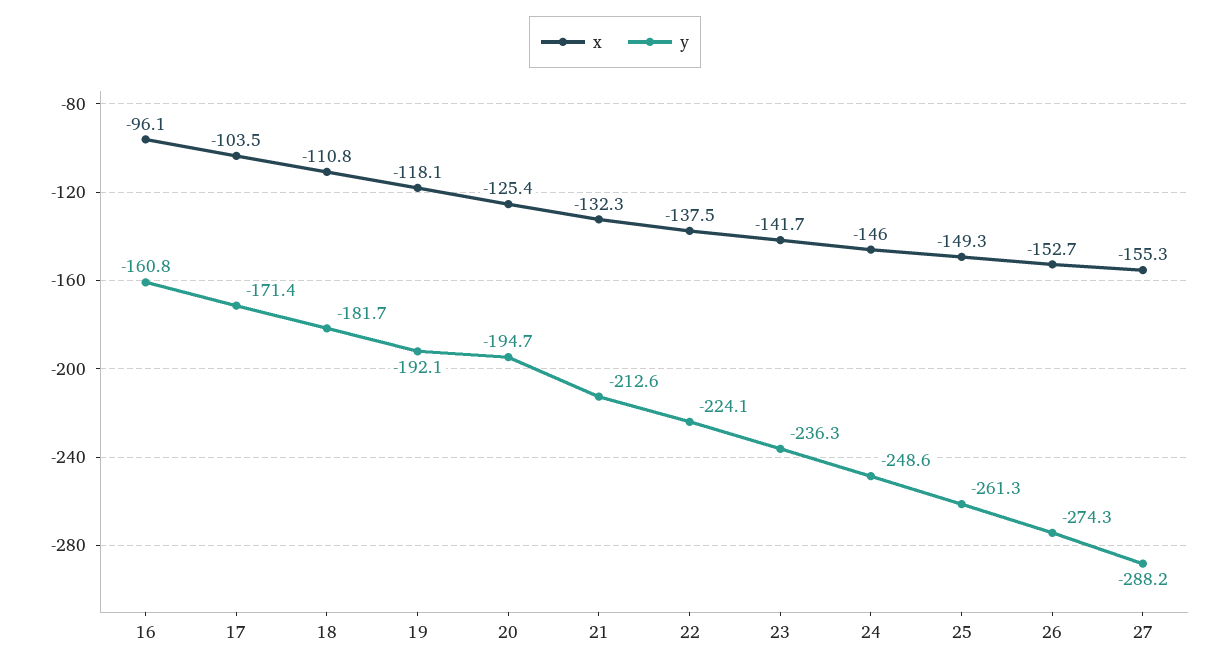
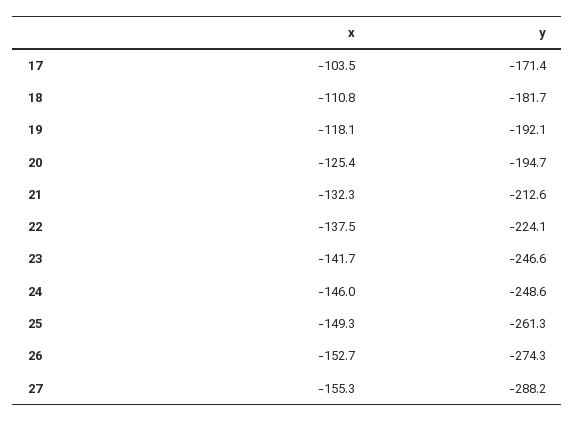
x, 16: -96.1 -> none
y, 16: -160.8 -> none
y, 23: -236.3 -> -246.6

